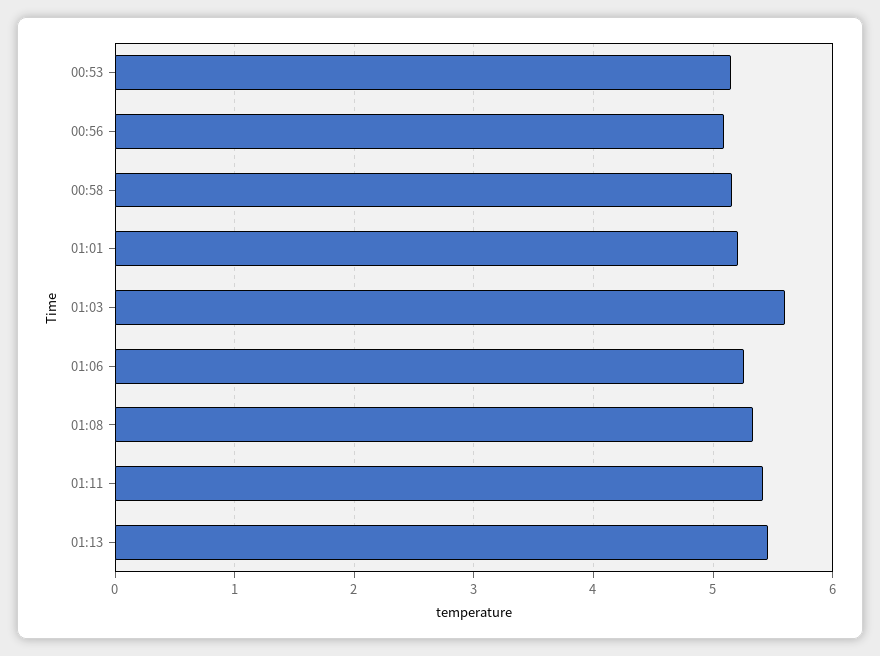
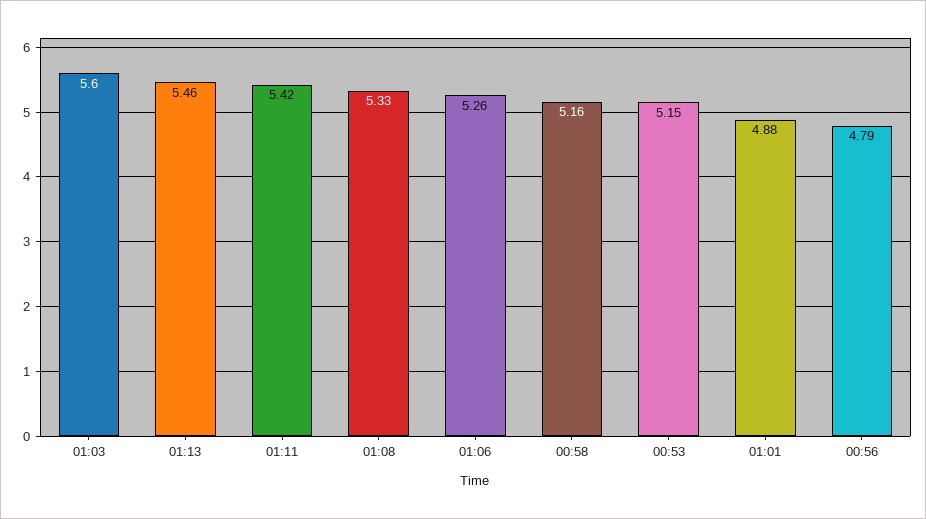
00:56: 5.1 -> 4.79
01:01: 5.2 -> 4.88

